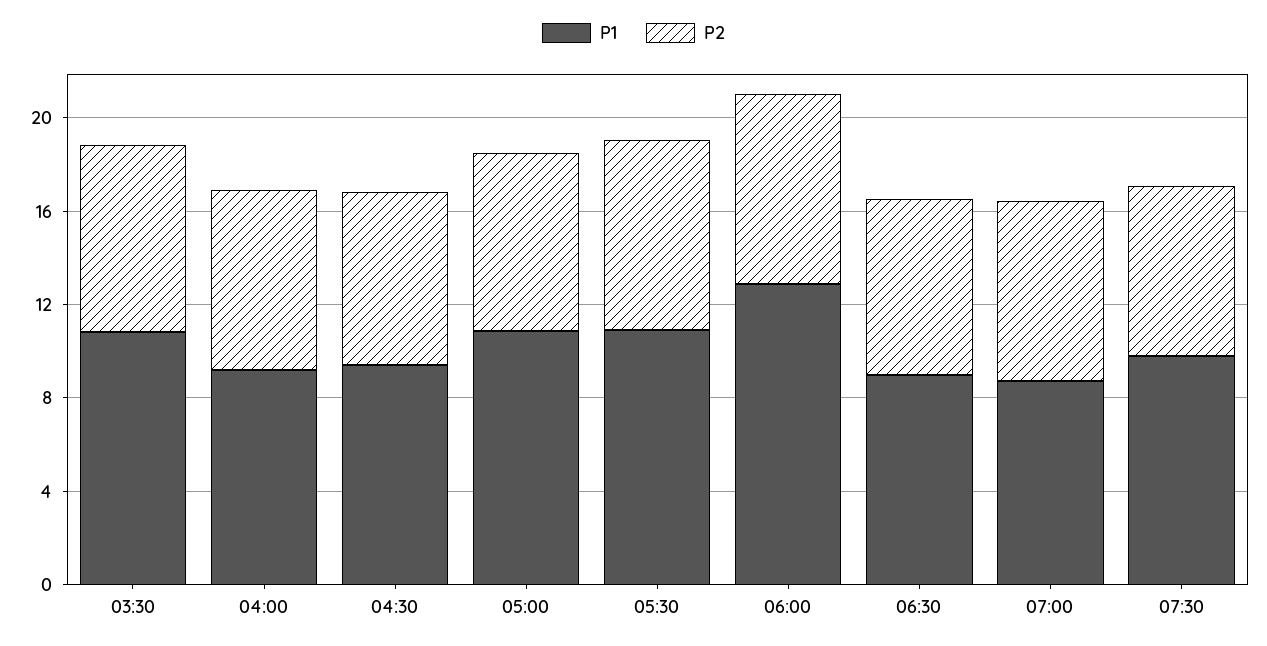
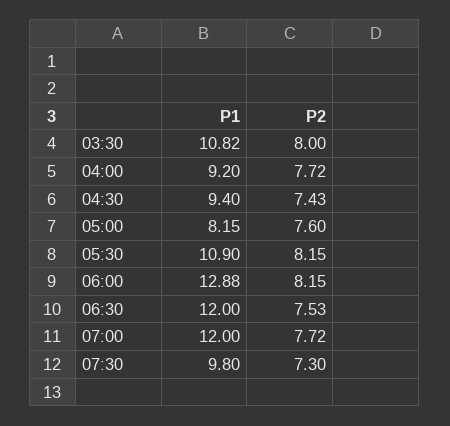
P1, 05:00: 11 -> 8.15
P1, 06:30: 9 -> 12
P1, 07:00: 9 -> 12

